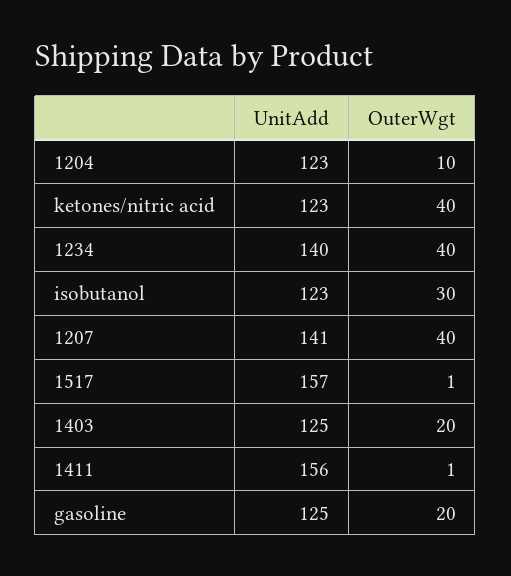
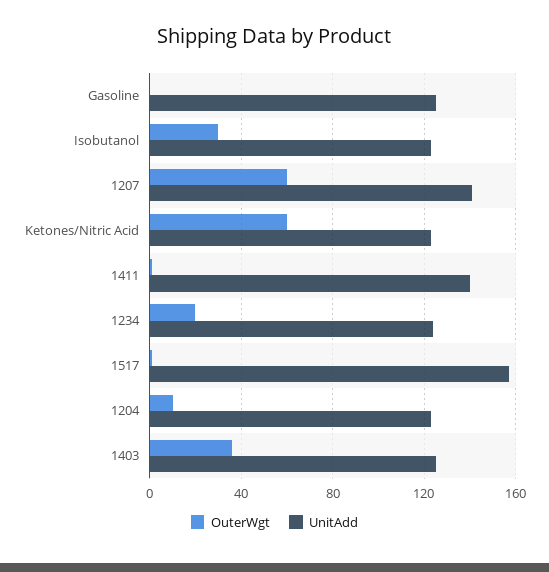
OuterWgt, ketones/nitric acid: 40 -> 60
UnitAdd, 1234: 140 -> 125
OuterWgt, 1234: 40 -> 20
OuterWgt, 1207: 40 -> 60
OuterWgt, 1403: 20 -> 35
UnitAdd, 1411: 156 -> 140
OuterWgt, gasoline: 20 -> 0

